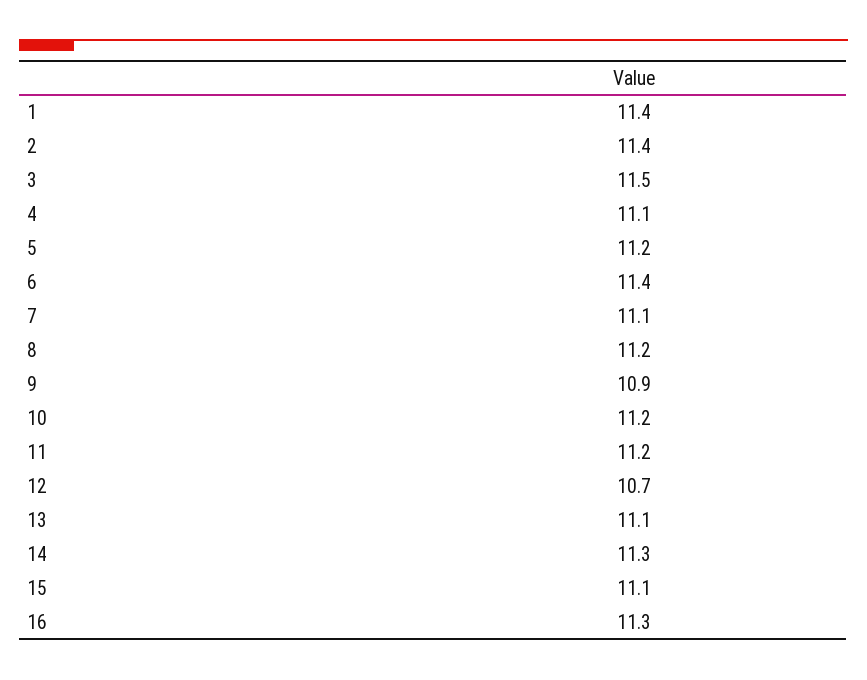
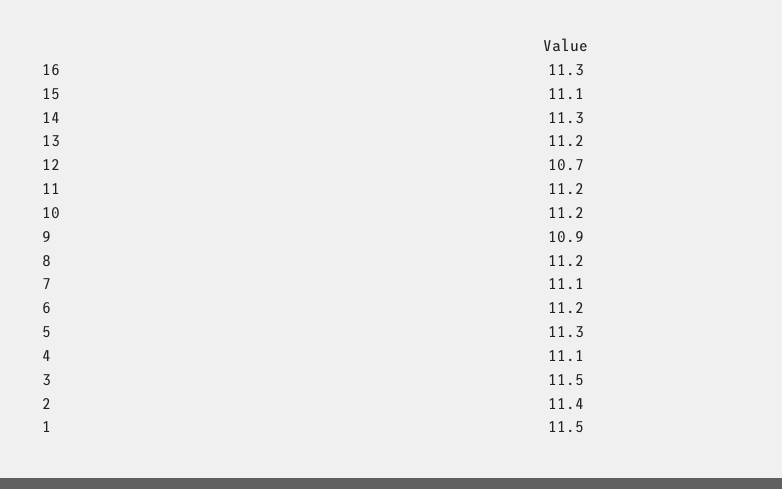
1: 11.4 -> 11.5
5: 11.2 -> 11.3
6: 11.4 -> 11.2
13: 11.1 -> 11.2

